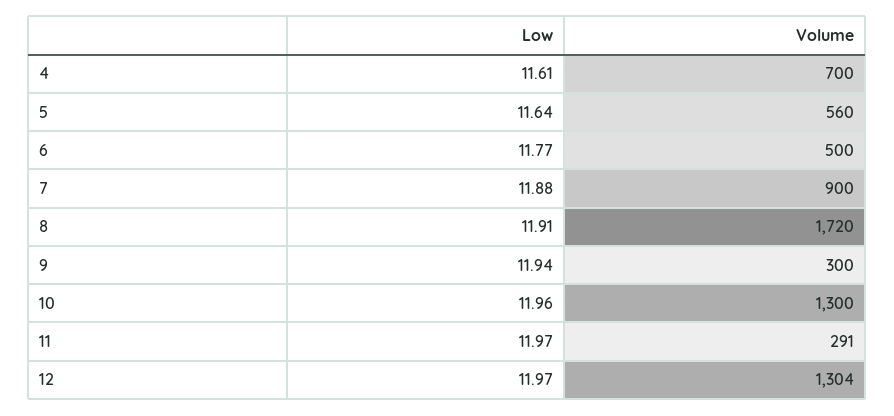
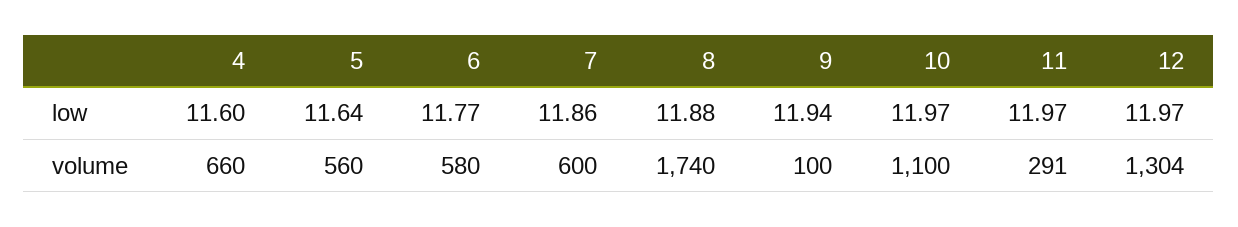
Low, 4: 11.61 -> 11.6
Volume, 4: 700 -> 660
Volume, 6: 500 -> 580
Low, 7: 11.88 -> 11.86
Volume, 7: 900 -> 600
Low, 8: 11.91 -> 11.88
Volume, 8: 1720 -> 1740
Volume, 9: 300 -> 100
Low, 10: 11.96 -> 11.97
Volume, 10: 1300 -> 1100

